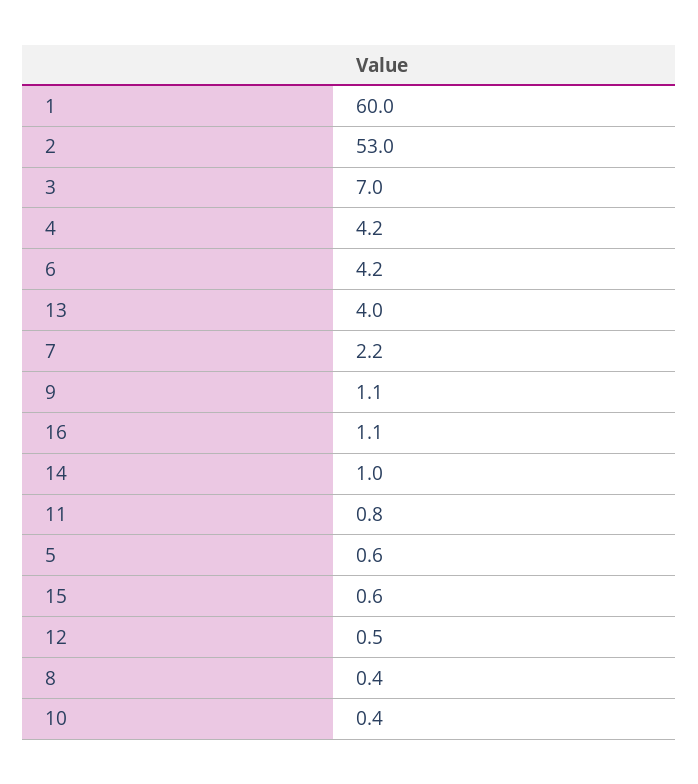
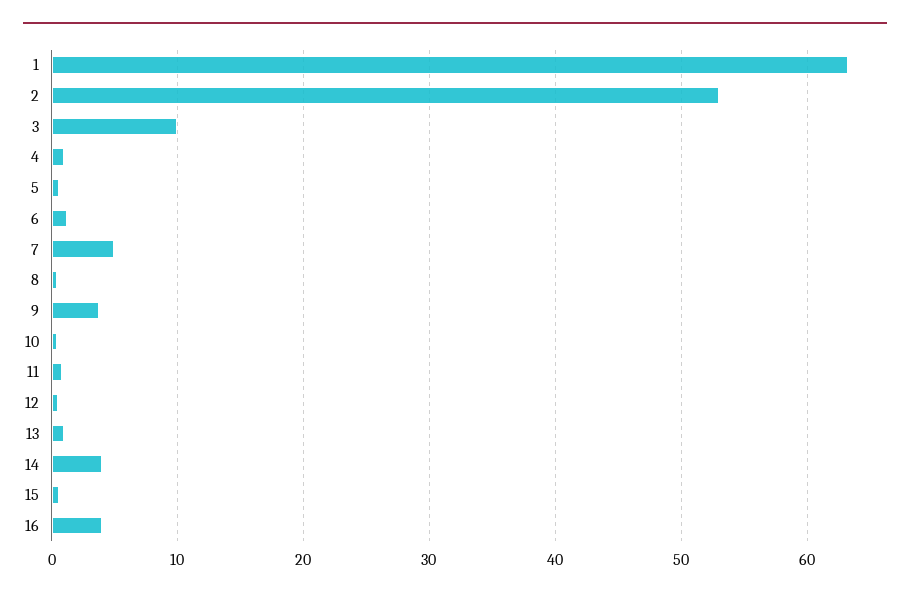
1: 60 -> 63
3: 7 -> 10
4: 4.2 -> 1
6: 4.2 -> 1
13: 4 -> 1
7: 2.2 -> 5
9: 1.1 -> 4
16: 1.1 -> 4
14: 1 -> 4

